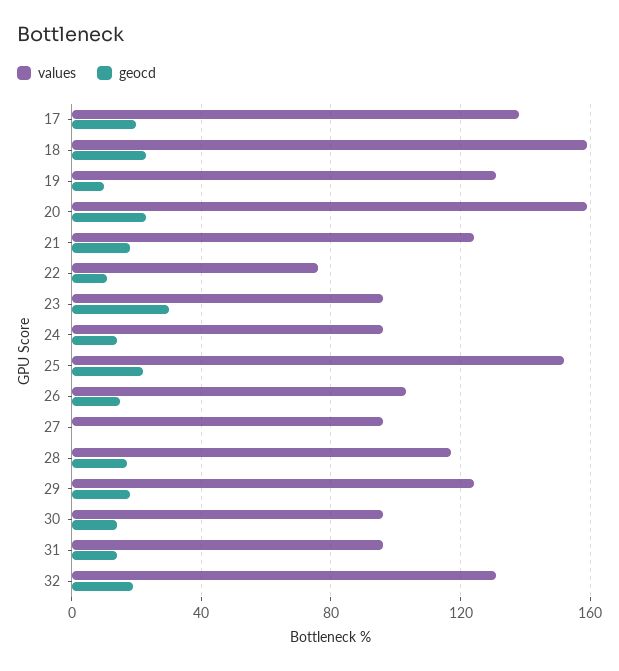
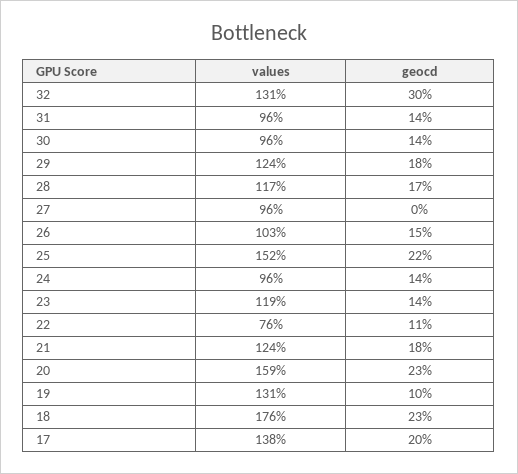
values, 18: 160 -> 176
values, 23: 95 -> 119
geocd, 23: 30 -> 14
geocd, 32: 20 -> 30

